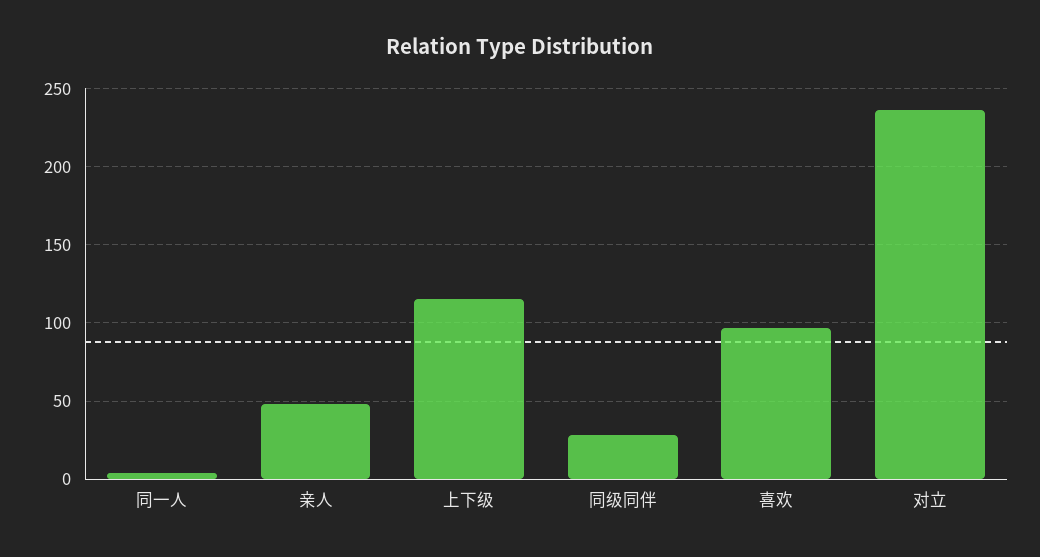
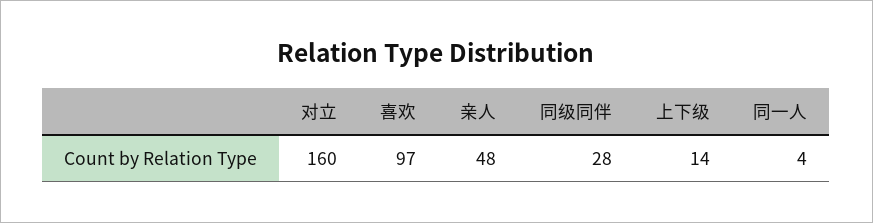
上下级: 115 -> 14
对立: 235 -> 160

